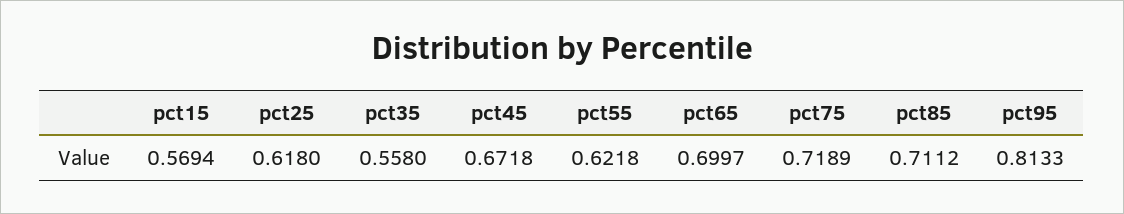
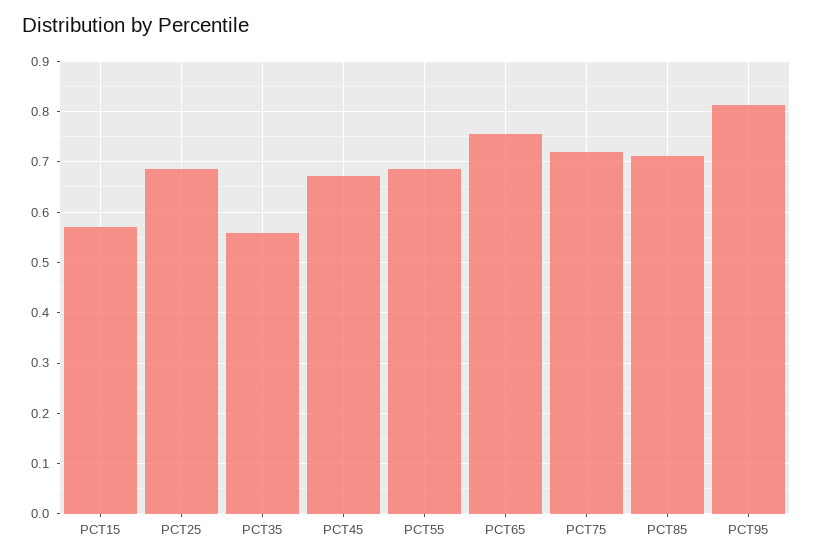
pct25: 0.618 -> 0.68
pct55: 0.6218 -> 0.68
pct65: 0.6997 -> 0.76

